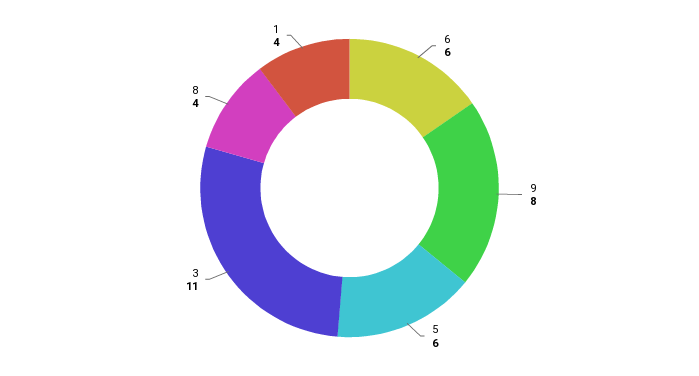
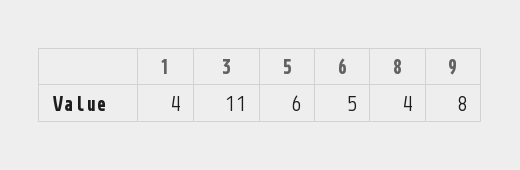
6: 6 -> 5

